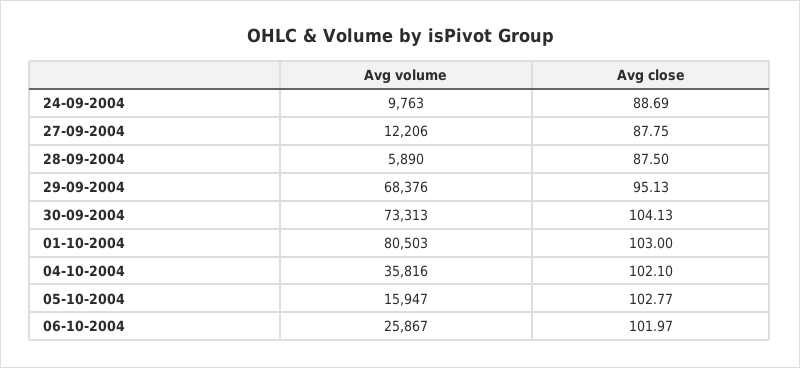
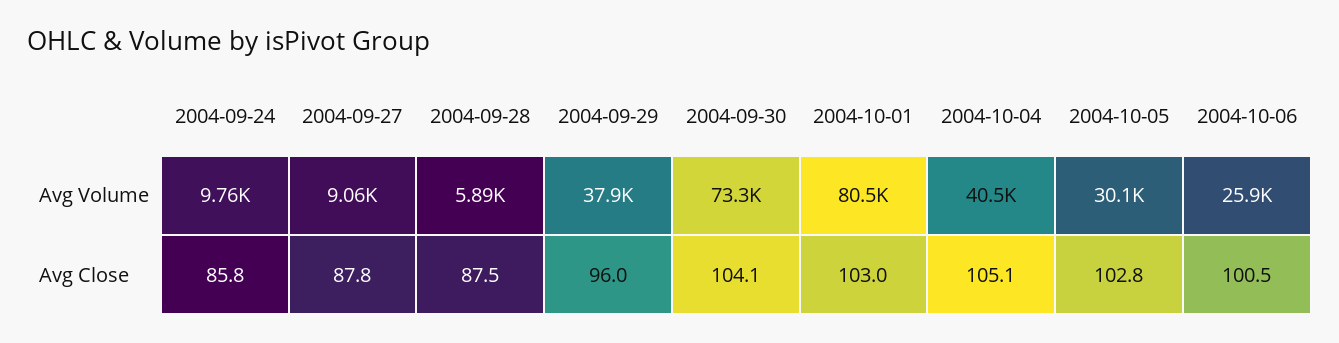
Avg close, 24-09-2004: 88.69 -> 85.8
Avg volume, 27-09-2004: 12206 -> 9060
Avg volume, 29-09-2004: 68376 -> 37900
Avg close, 29-09-2004: 95.13 -> 96
Avg volume, 04-10-2004: 35816 -> 40500
Avg close, 04-10-2004: 102.1 -> 105.1
Avg volume, 05-10-2004: 15947 -> 30100
Avg close, 06-10-2004: 101.97 -> 100.5

